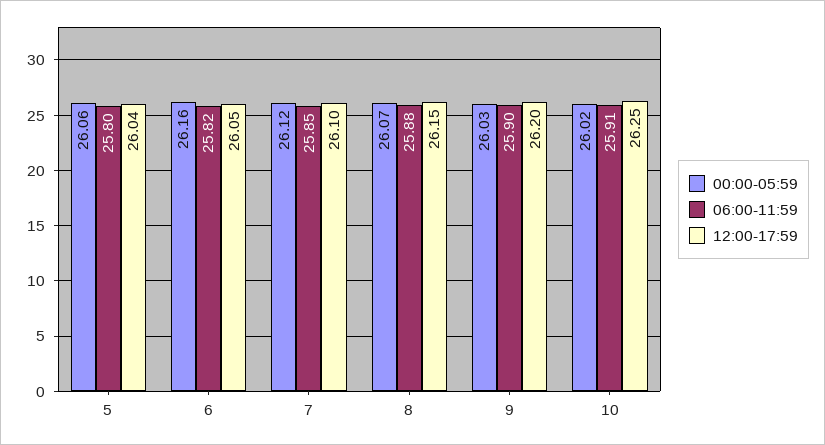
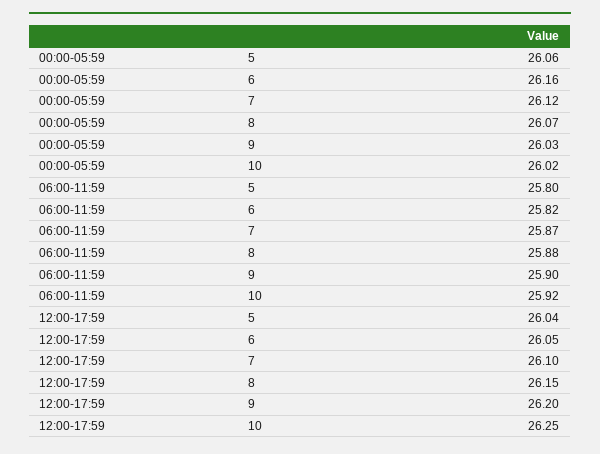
06:00-11:59, 7: 25.85 -> 25.87
06:00-11:59, 10: 25.91 -> 25.92

